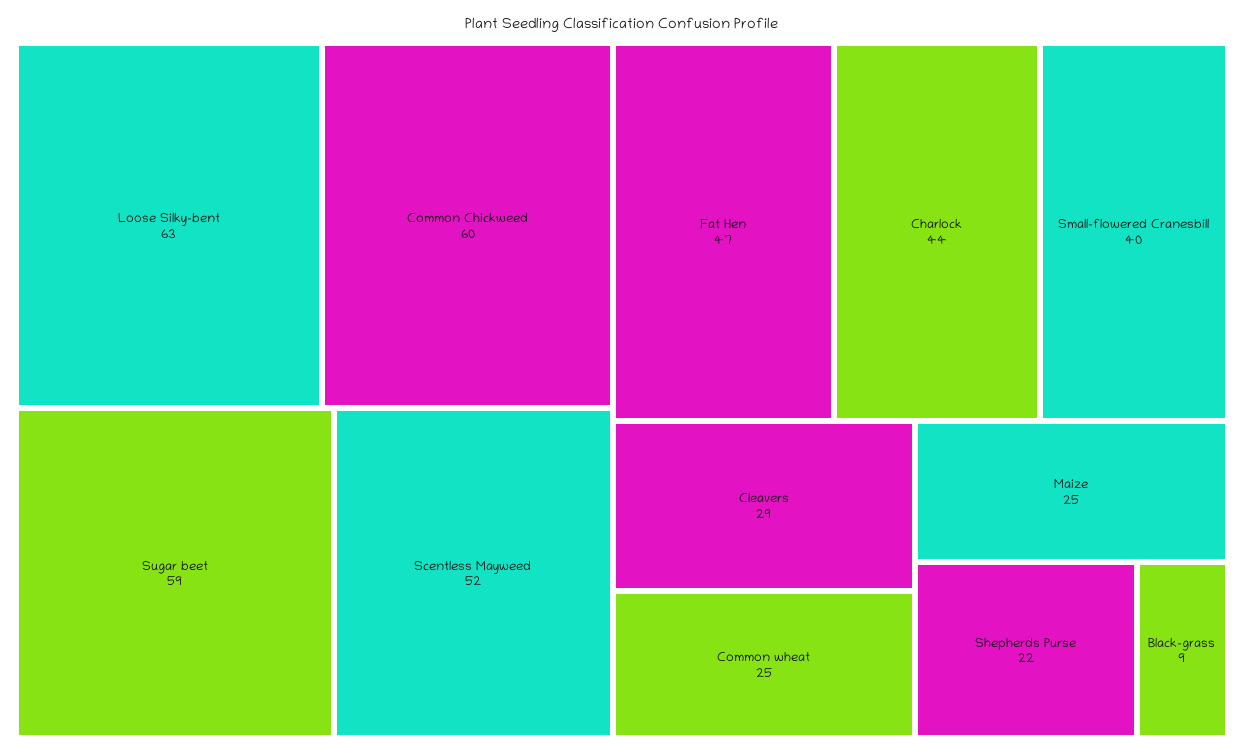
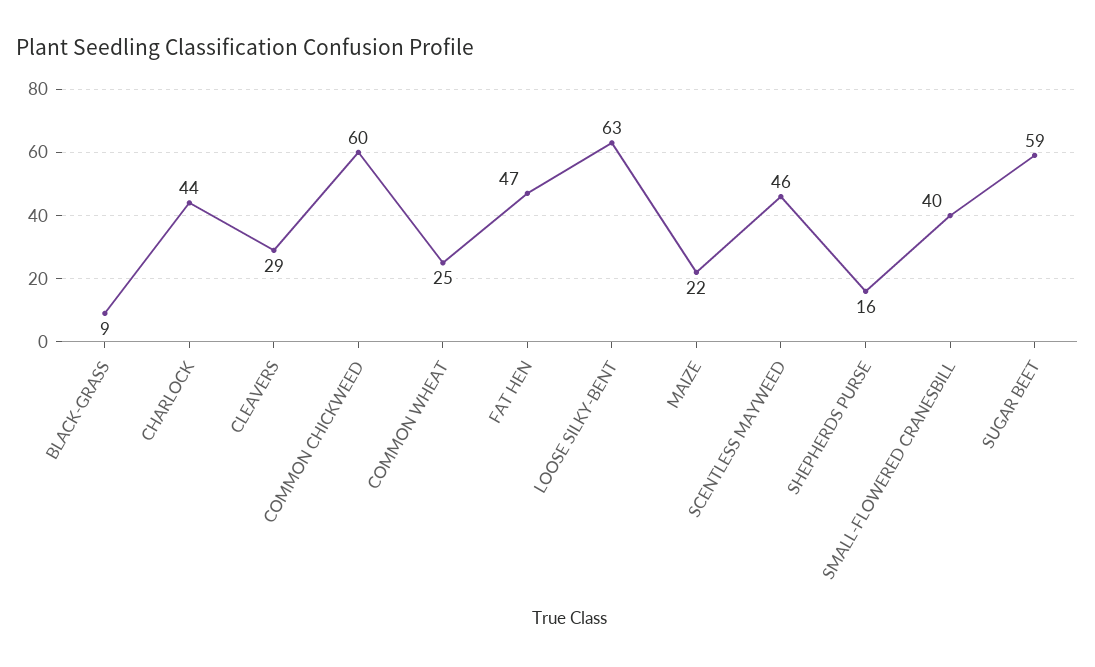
Scentless Mayweed: 52 -> 46
Maize: 25 -> 22
Shepherds Purse: 22 -> 16

